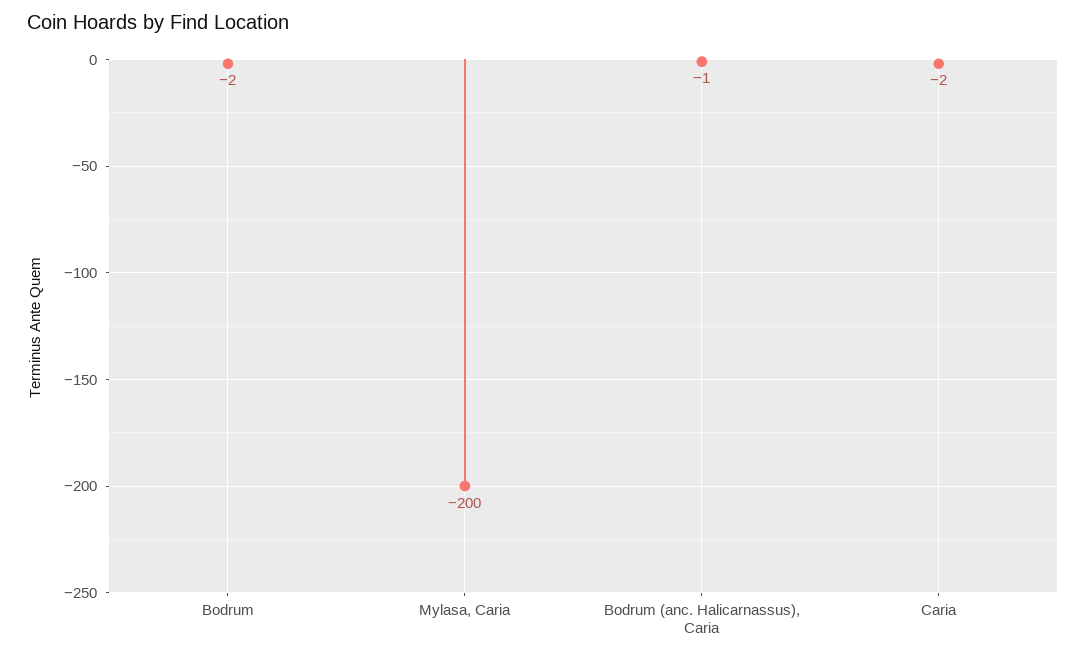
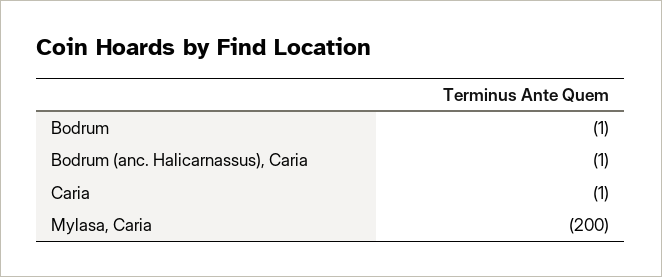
Bodrum: -2 -> -1
Caria: -2 -> -1

